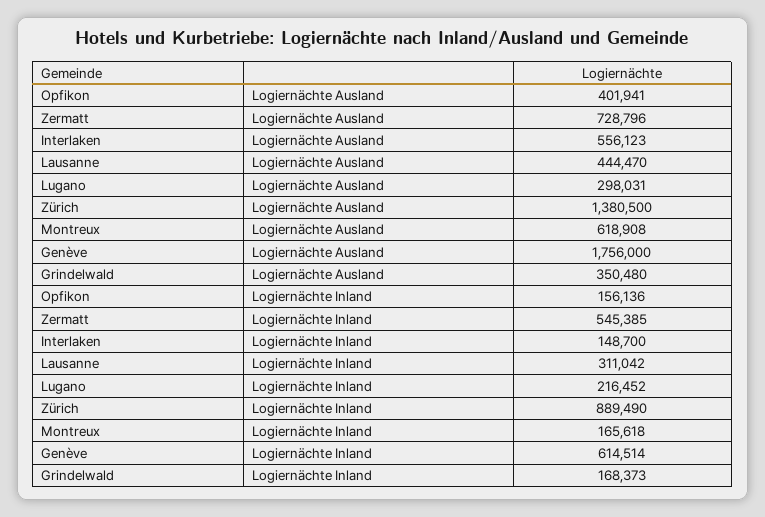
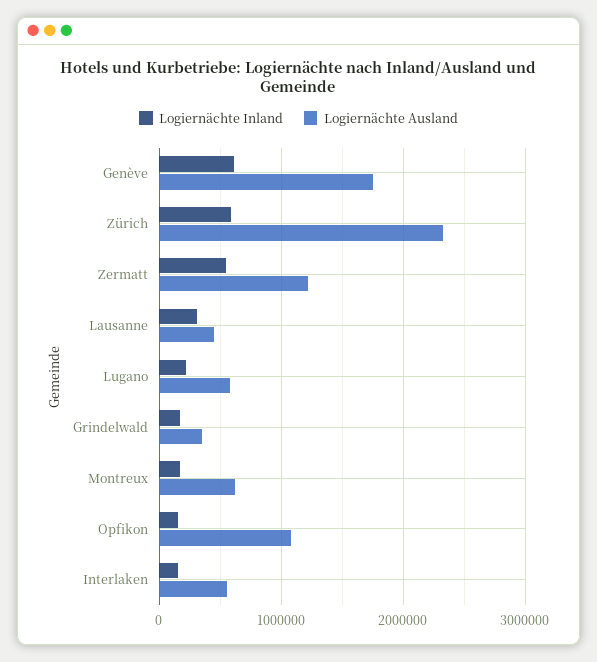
Logiernächte Ausland, Opfikon: 401941 -> 1100000
Logiernächte Ausland, Zermatt: 728796 -> 1200000
Logiernächte Ausland, Lugano: 298031 -> 600000
Logiernächte Ausland, Zürich: 1380500 -> 2300000
Logiernächte Inland, Zürich: 889490 -> 600000

